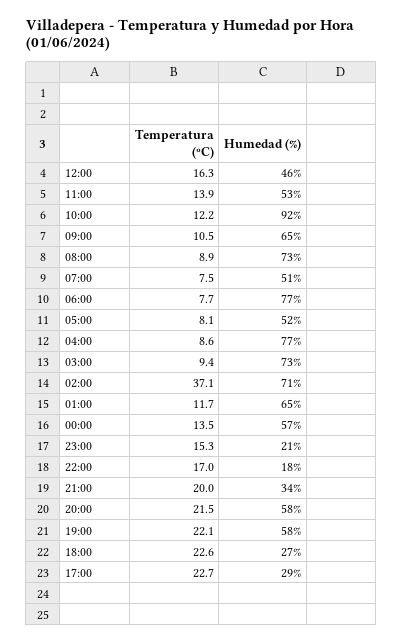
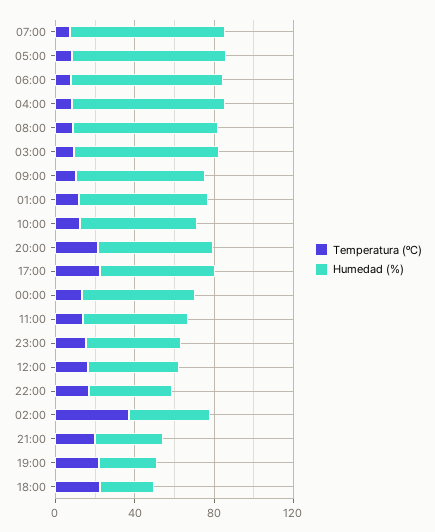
Humedad (%), 10:00: 92 -> 60
Humedad (%), 07:00: 51 -> 80
Humedad (%), 05:00: 52 -> 80
Humedad (%), 02:00: 71 -> 40
Humedad (%), 23:00: 21 -> 50
Humedad (%), 22:00: 18 -> 40
Humedad (%), 19:00: 58 -> 30
Humedad (%), 17:00: 29 -> 60

